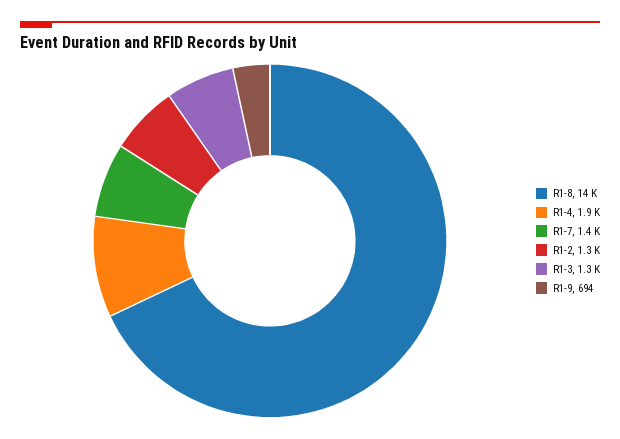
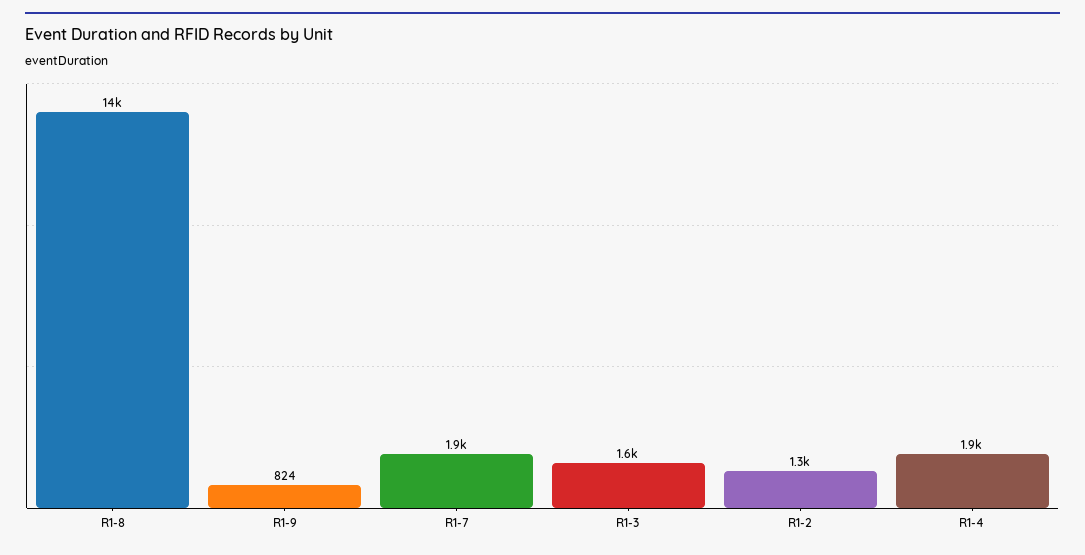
R1-7: 1400 -> 1900
R1-3: 1300 -> 1600
R1-9: 694 -> 824

